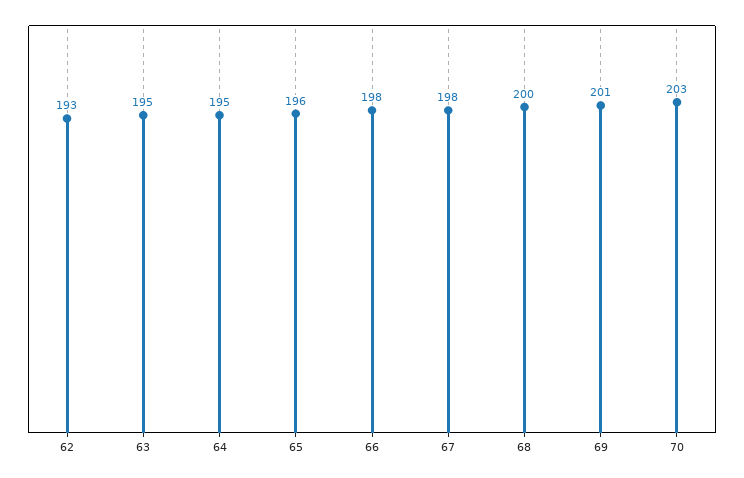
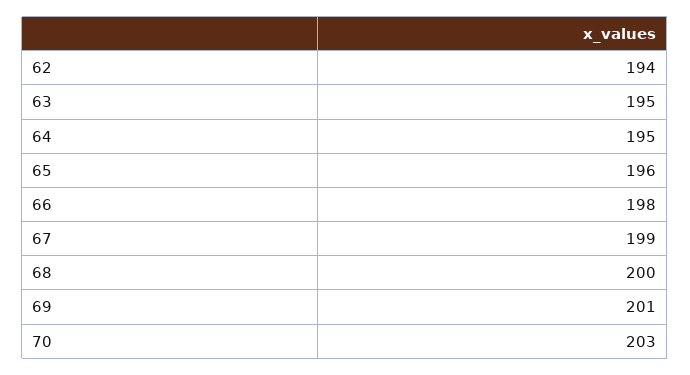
62: 193 -> 194
67: 198 -> 199

